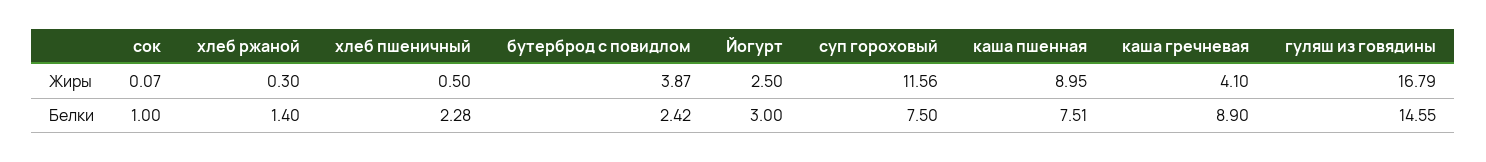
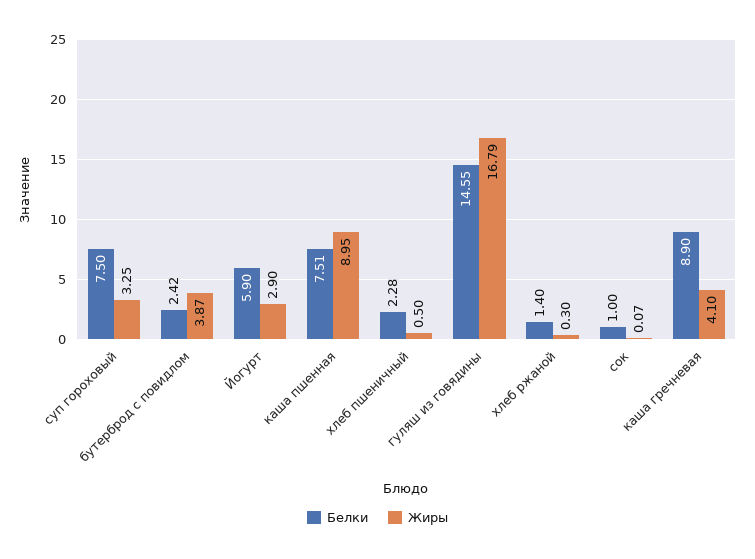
Жиры, Йогурт: 2.5 -> 2.9
Жиры, суп гороховый: 11.56 -> 3.25
Белки, Йогурт: 3 -> 5.9

